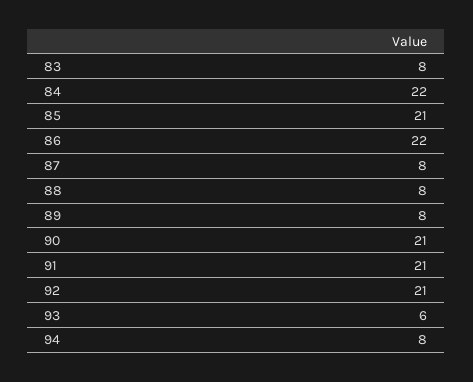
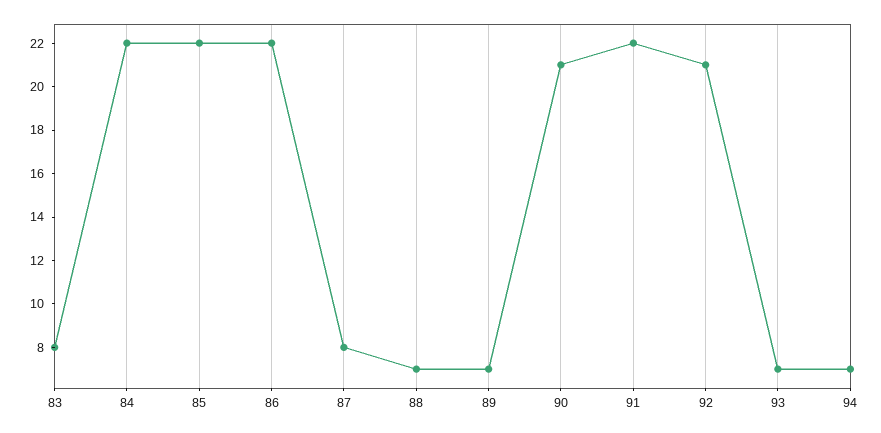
85: 21 -> 22
88: 8 -> 7
89: 8 -> 7
91: 21 -> 22
93: 6 -> 7
94: 8 -> 7

